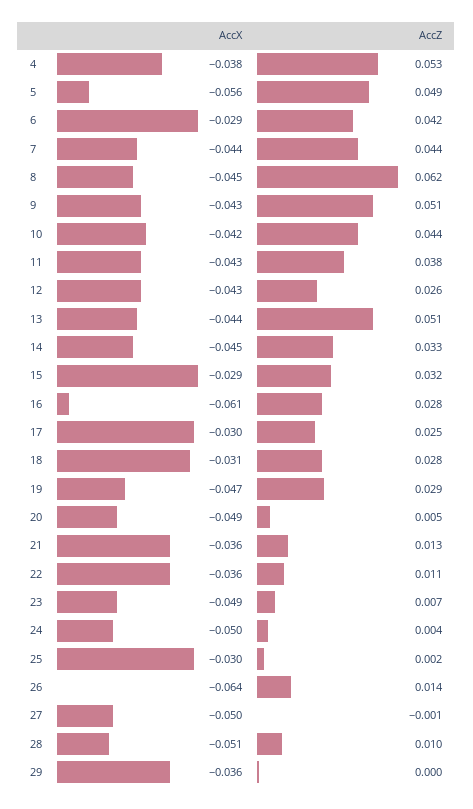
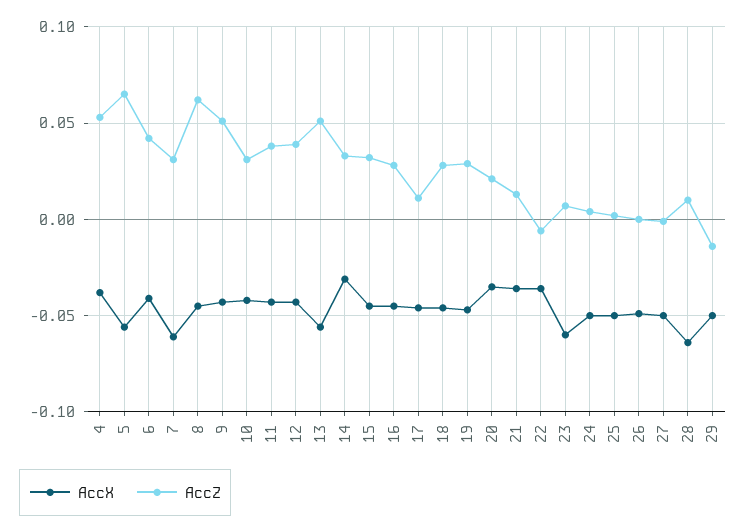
AccZ, 5: 0.049 -> 0.065
AccX, 6: -0.029 -> -0.04
AccX, 7: -0.044 -> -0.06
AccZ, 7: 0.044 -> 0.03
AccZ, 10: 0.044 -> 0.03
AccZ, 12: 0.026 -> 0.04
AccX, 13: -0.044 -> -0.055
AccX, 14: -0.045 -> -0.03
AccX, 15: -0.029 -> -0.045
AccX, 16: -0.061 -> -0.045
AccX, 17: -0.03 -> -0.045
AccZ, 17: 0.025 -> 0.01
AccX, 18: -0.031 -> -0.045
AccX, 20: -0.049 -> -0.035
AccZ, 20: 0.005 -> 0.02
AccZ, 22: 0.011 -> -0.005
AccX, 23: -0.049 -> -0.06
AccX, 25: -0.03 -> -0.05
AccX, 26: -0.064 -> -0.05
AccZ, 26: 0.014 -> 0
AccX, 28: -0.051 -> -0.065
AccX, 29: -0.036 -> -0.05
AccZ, 29: 0 -> -0.015

